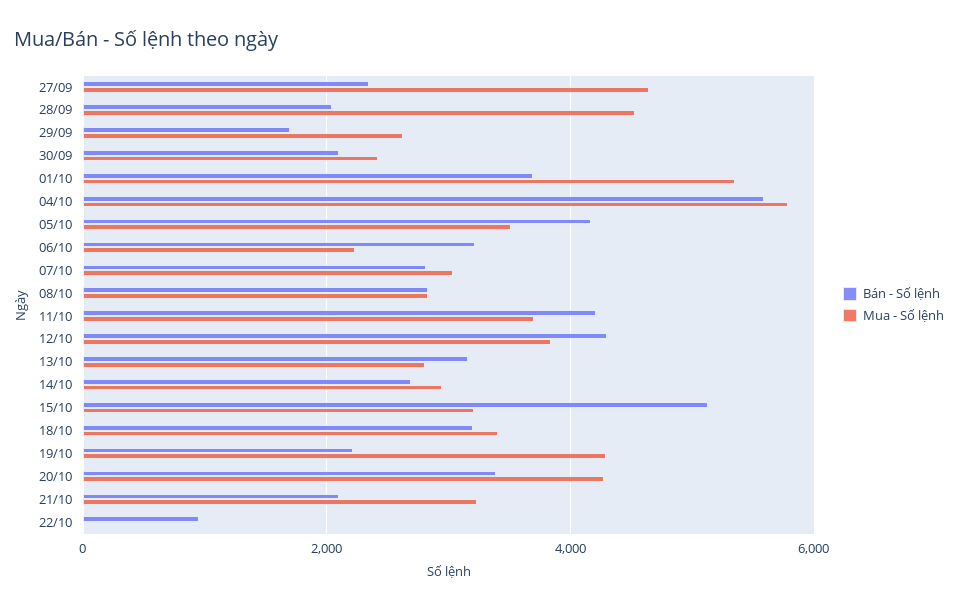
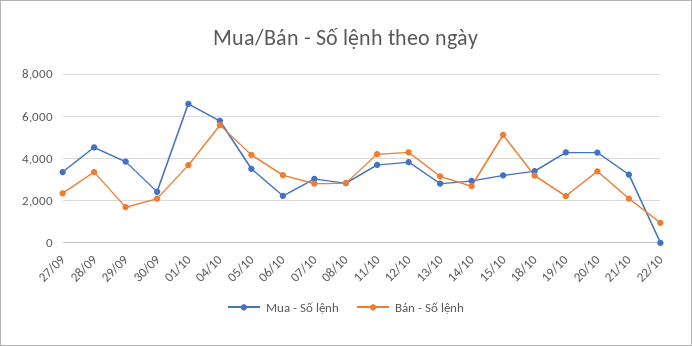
Mua - Số lệnh, 27/09: 4600 -> 3500
Bán - Số lệnh, 28/09: 2000 -> 3500
Mua - Số lệnh, 29/09: 2600 -> 4000
Mua - Số lệnh, 01/10: 5400 -> 6500

